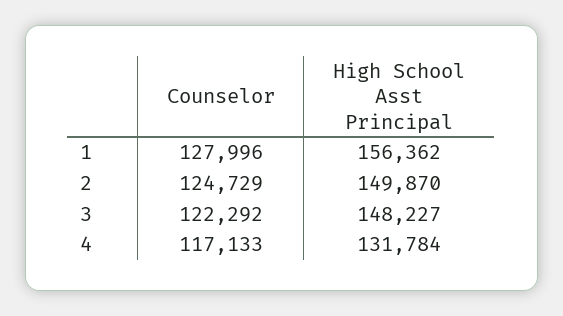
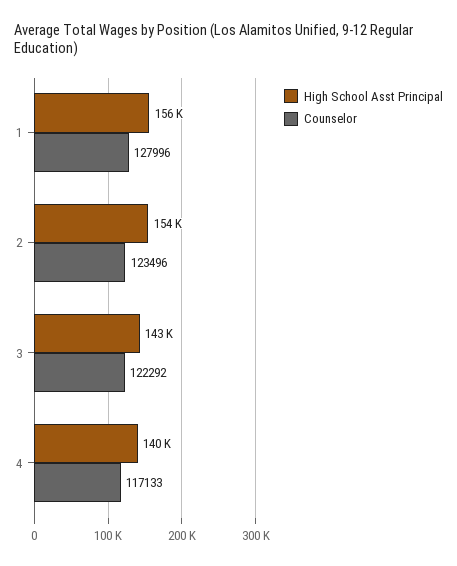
Counselor, 2: 124729 -> 123496
High School Asst Principal, 2: 149870 -> 154000
High School Asst Principal, 3: 148227 -> 143000
High School Asst Principal, 4: 131784 -> 140000

